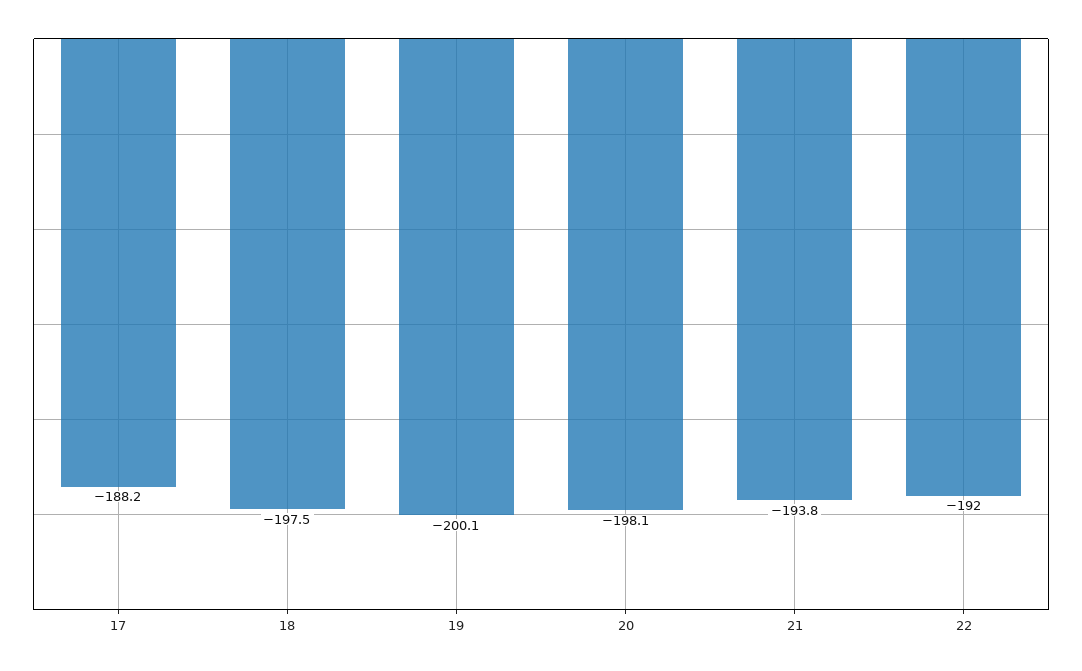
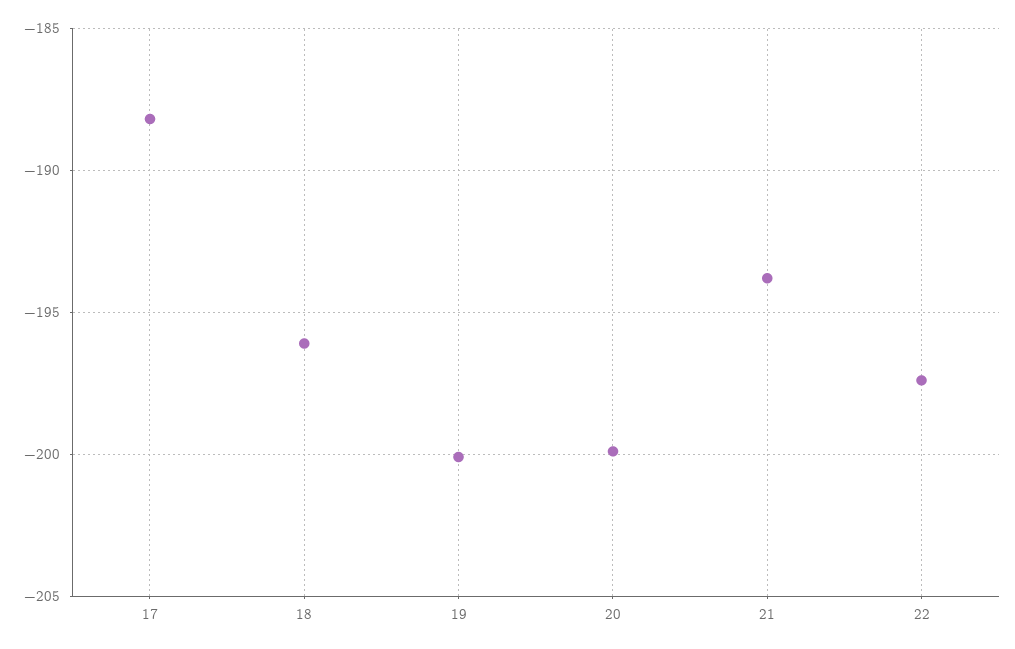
18: -197.5 -> -196
20: -198.1 -> -200
22: -192 -> -197.5

